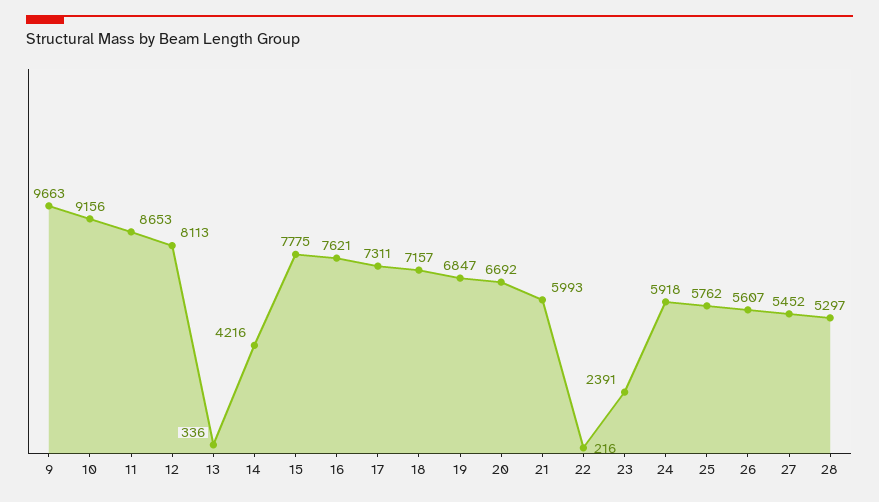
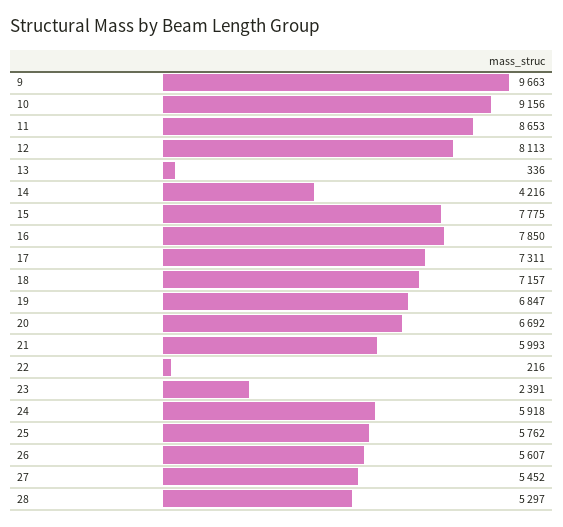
16: 7621 -> 7850

